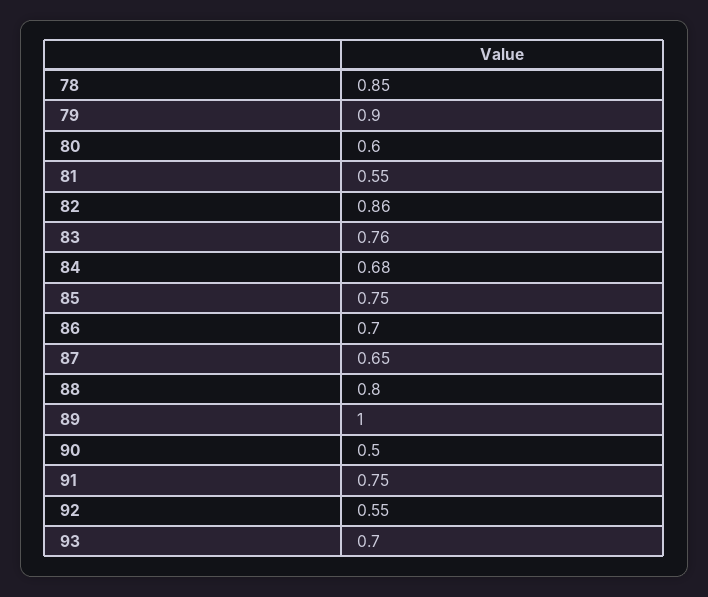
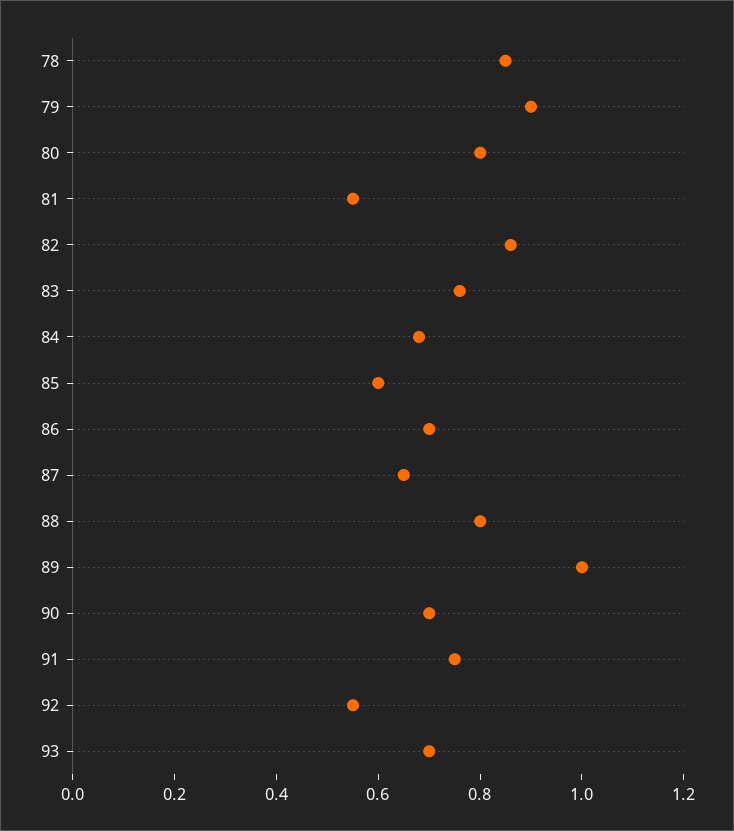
80: 0.6 -> 0.8
85: 0.75 -> 0.6
90: 0.5 -> 0.7

